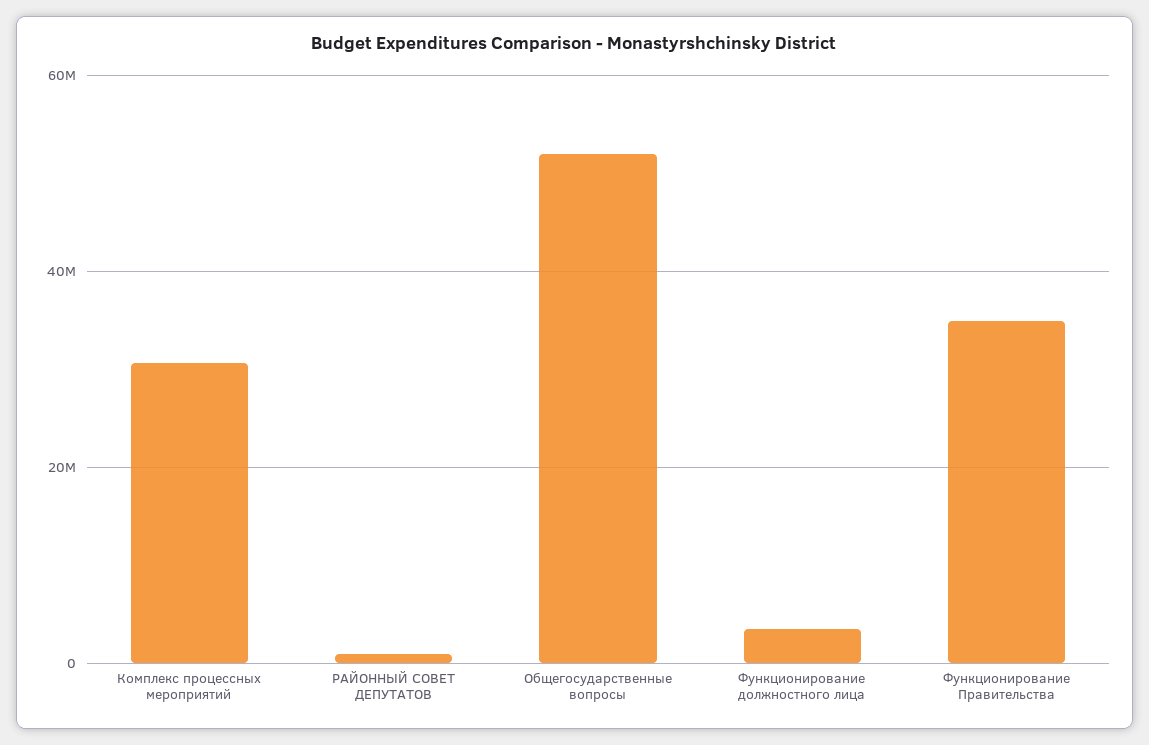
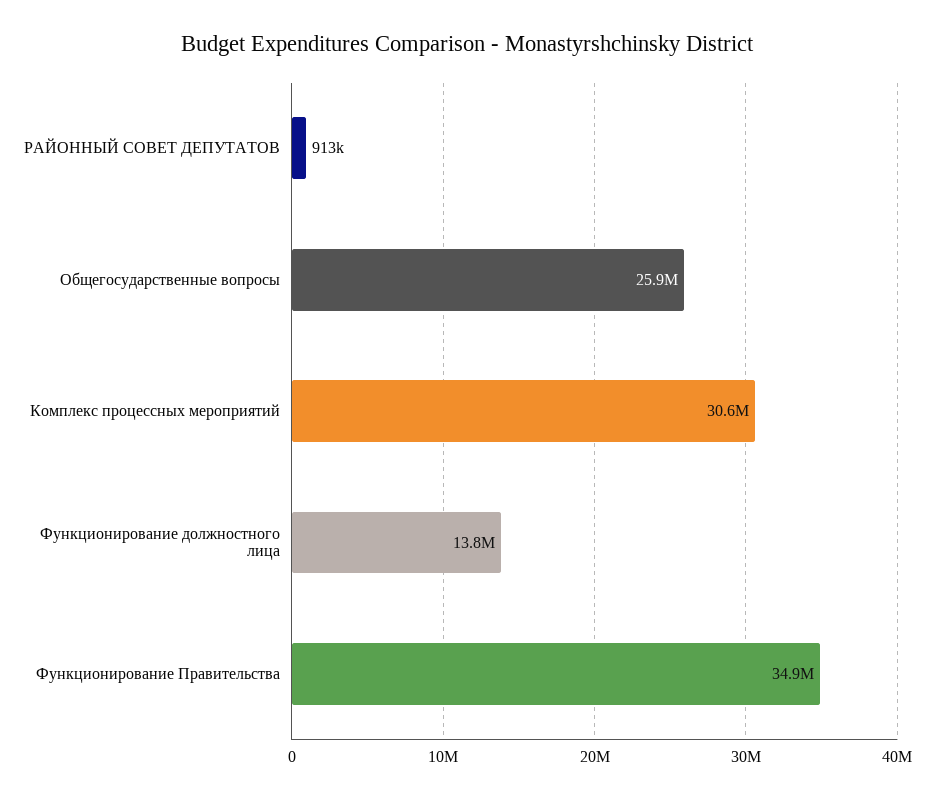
Общегосударственные вопросы: 52000000 -> 25900000
Функционирование должностного лица: 4000000 -> 13800000

